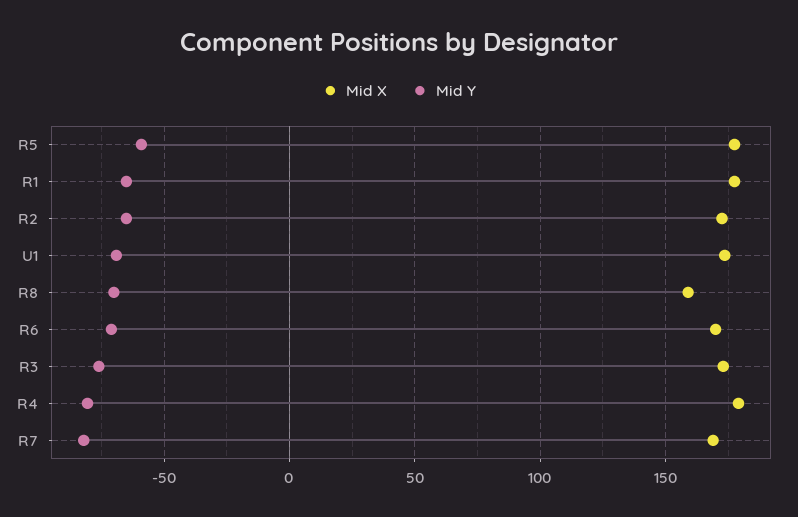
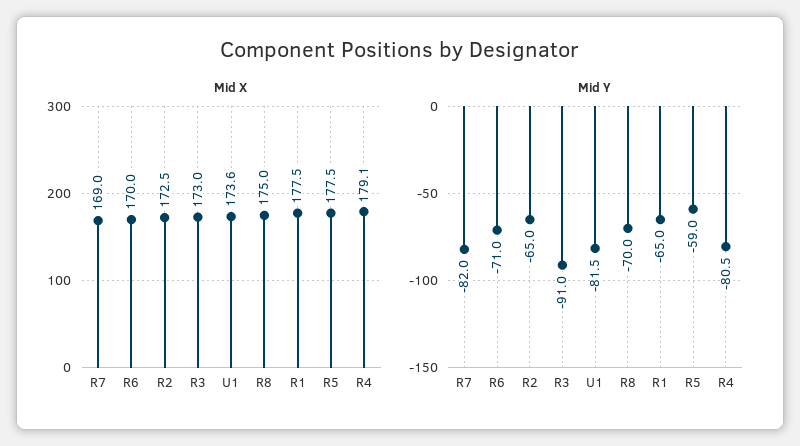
Mid Y, U1: -70 -> -81.5
Mid X, R8: 160 -> 175
Mid Y, R3: -75 -> -91

